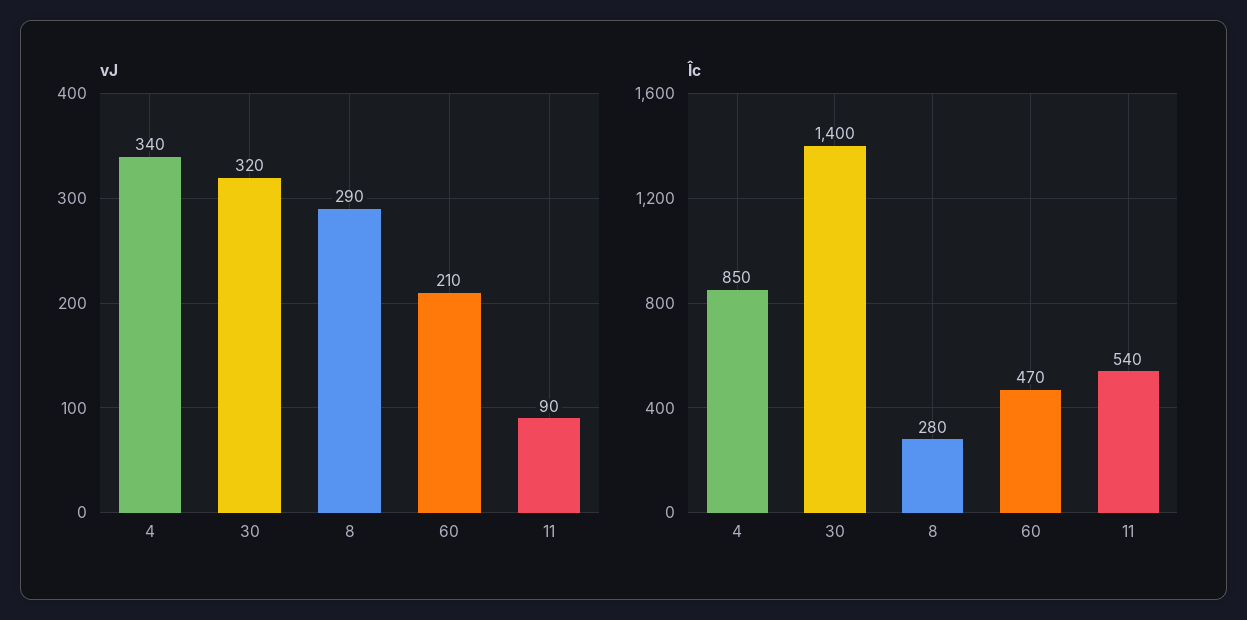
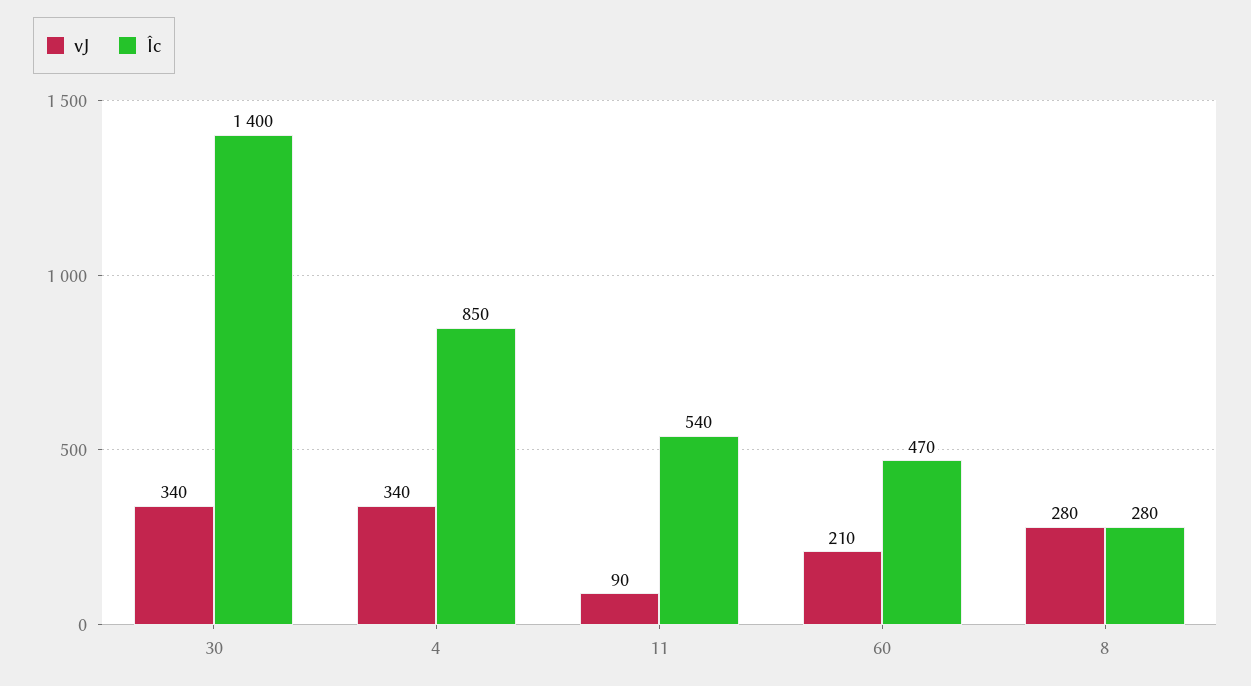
vJ, 30: 320 -> 340
vJ, 8: 290 -> 280

